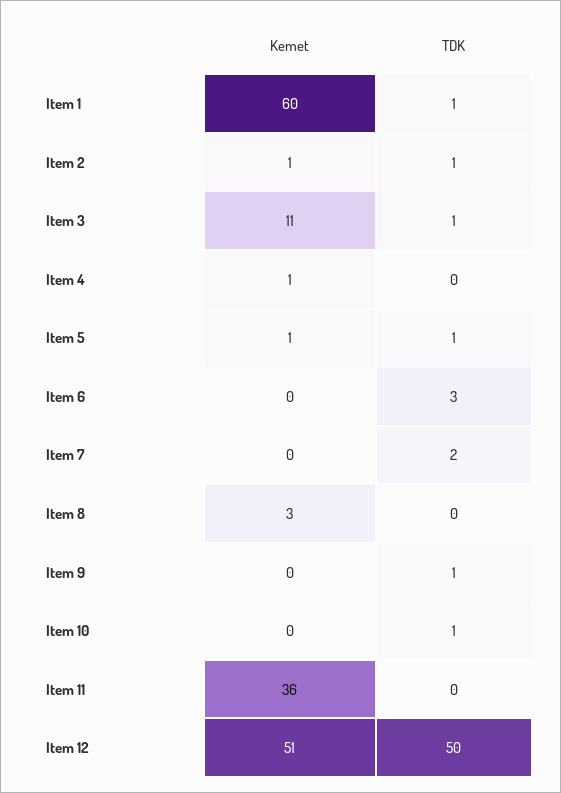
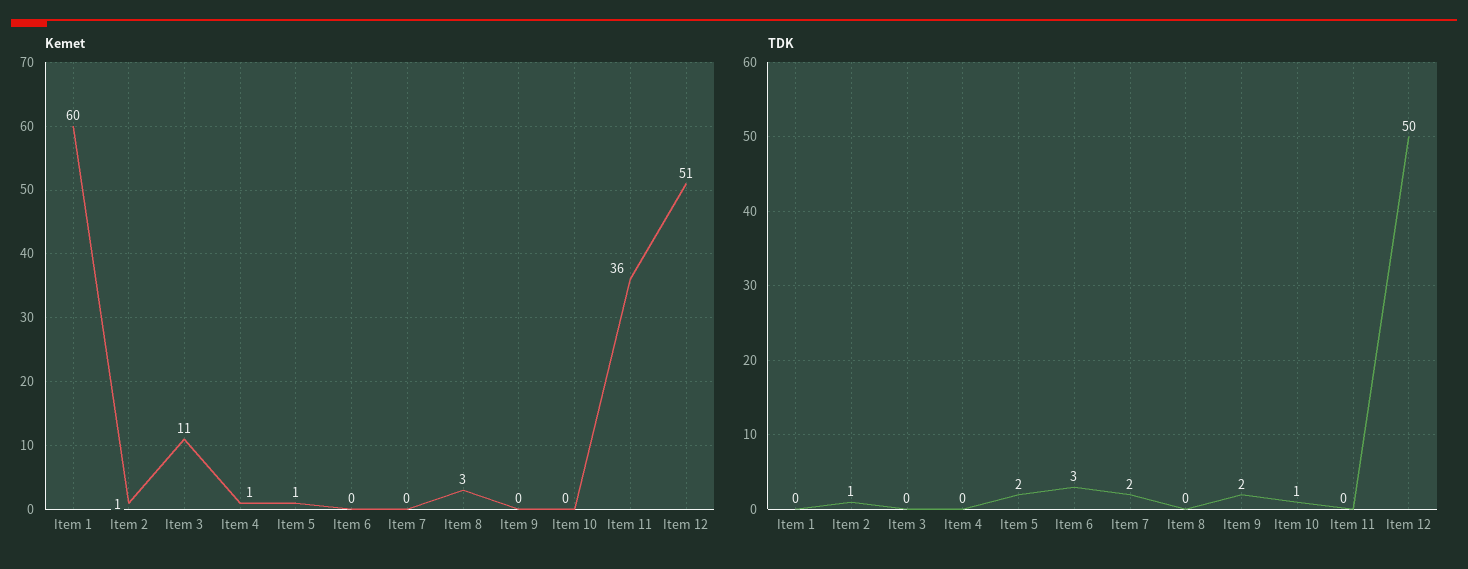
TDK, Item 1: 1 -> 0
TDK, Item 3: 1 -> 0
TDK, Item 5: 1 -> 2
TDK, Item 9: 1 -> 2

